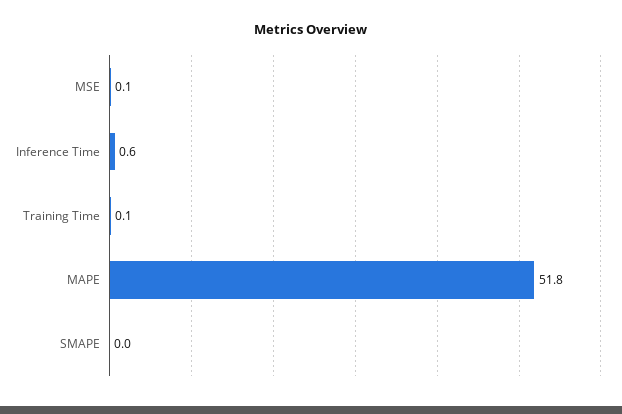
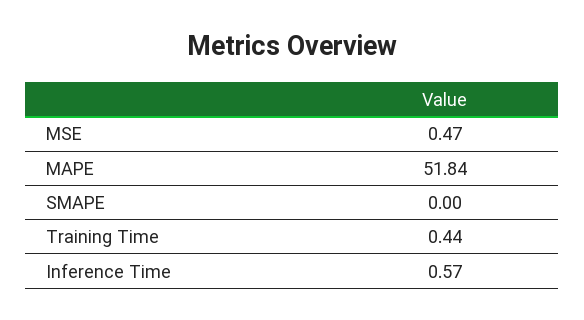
MSE: 0.1 -> 0.47
Training Time: 0.1 -> 0.44

